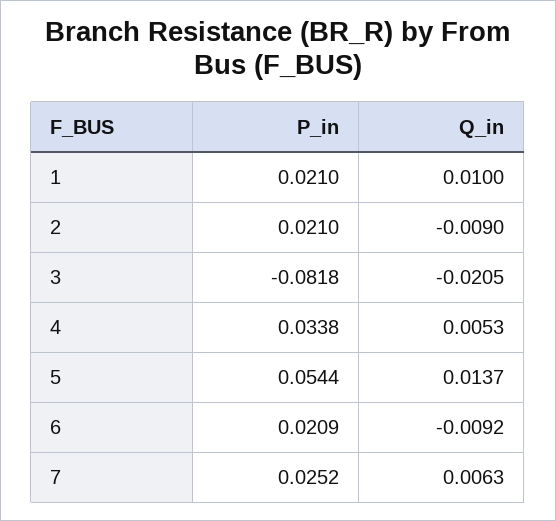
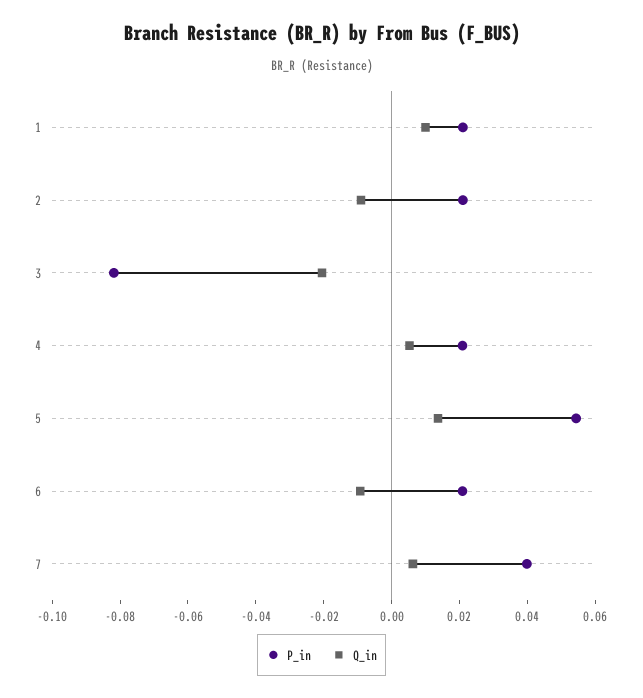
P_in, 4: 0.0338 -> 0.02
P_in, 7: 0.0252 -> 0.04

